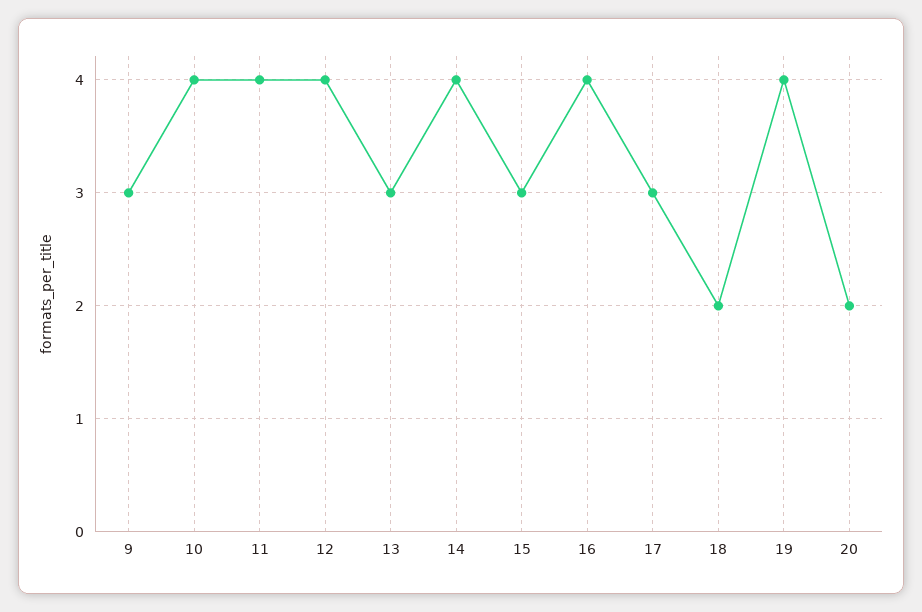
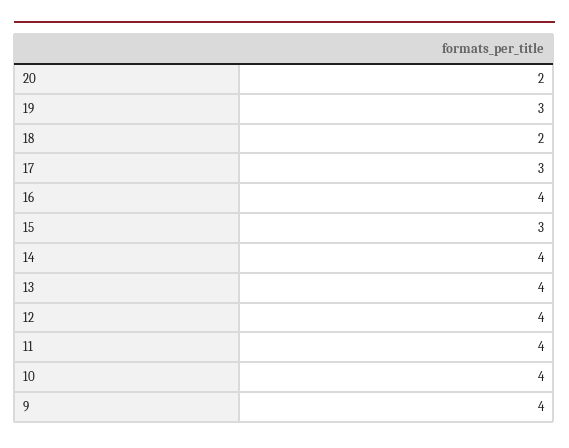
9: 3 -> 4
13: 3 -> 4
19: 4 -> 3

